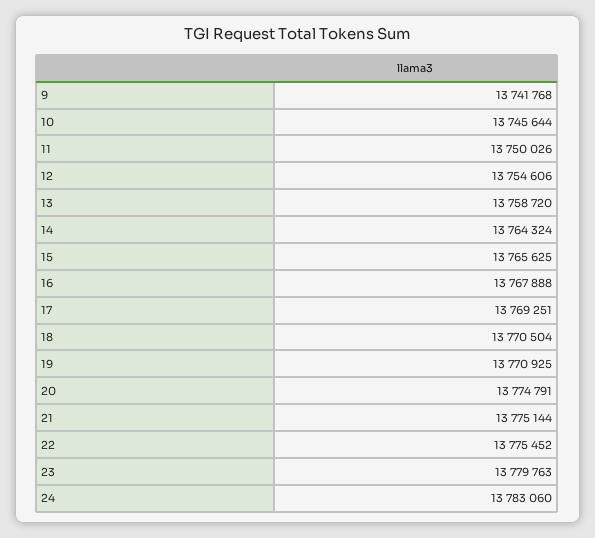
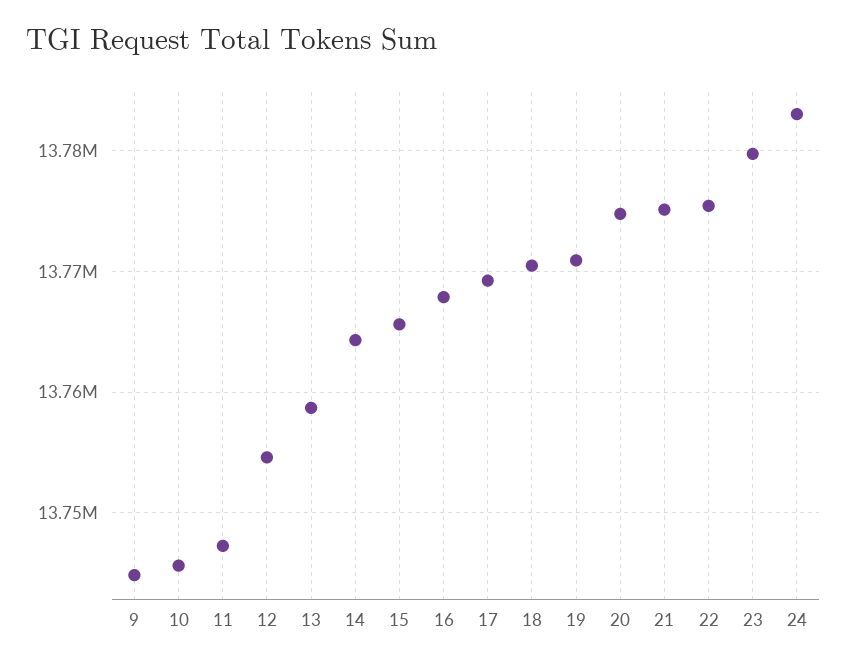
9: 13741768 -> 13745000
11: 13750026 -> 13747000

